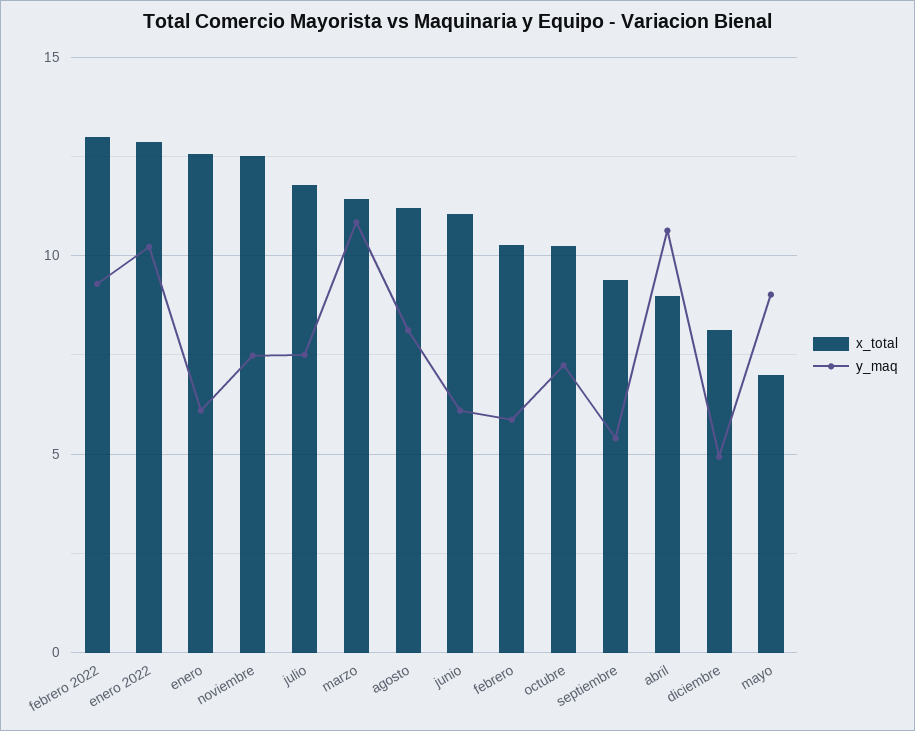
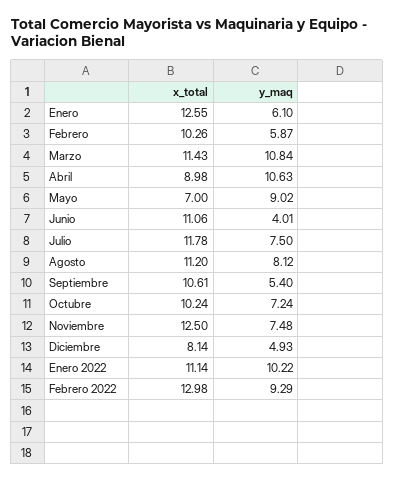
x_total, enero 2022: 13 -> 11.14
y_maq, junio: 6 -> 4.01
x_total, septiembre: 9.5 -> 10.61

